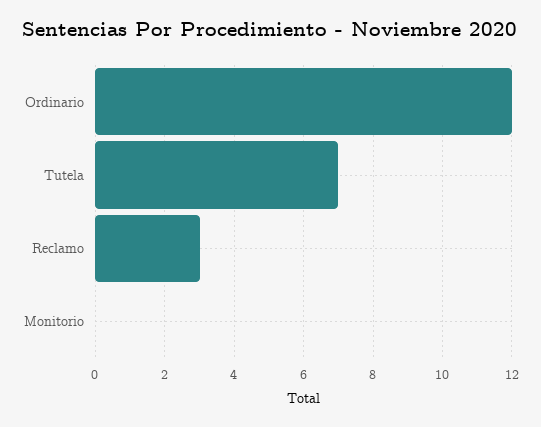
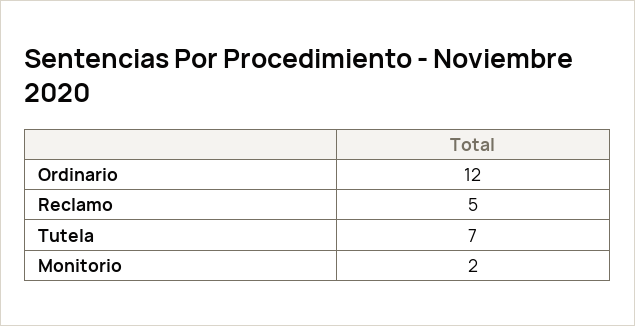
Reclamo: 3 -> 5
Monitorio: 0 -> 2

